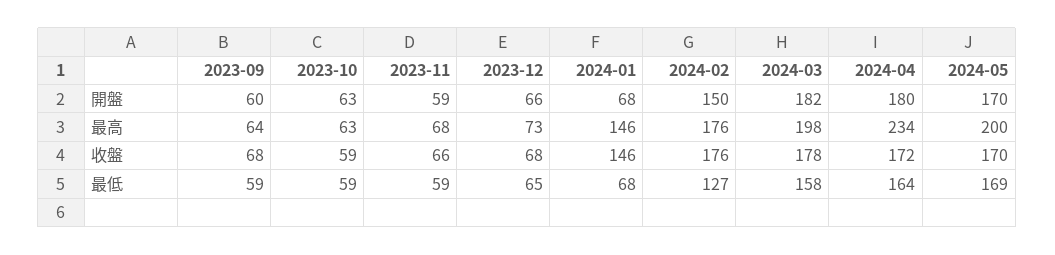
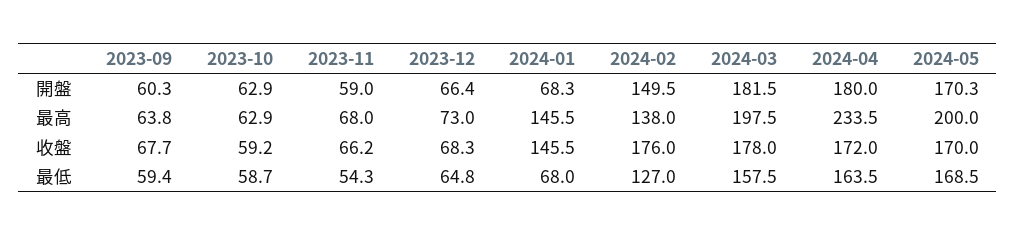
2024-02, 最高: 176 -> 138
2023-11, 最低: 59 -> 54.3

